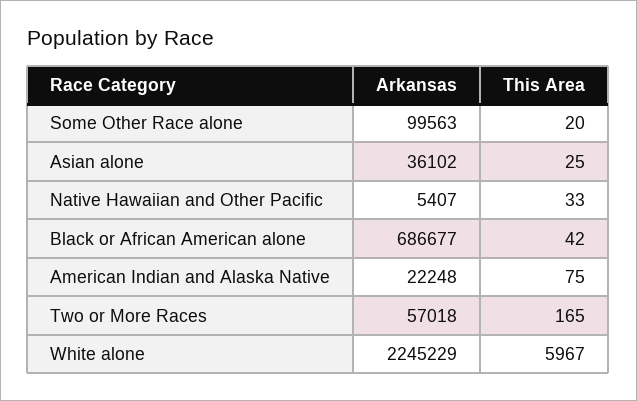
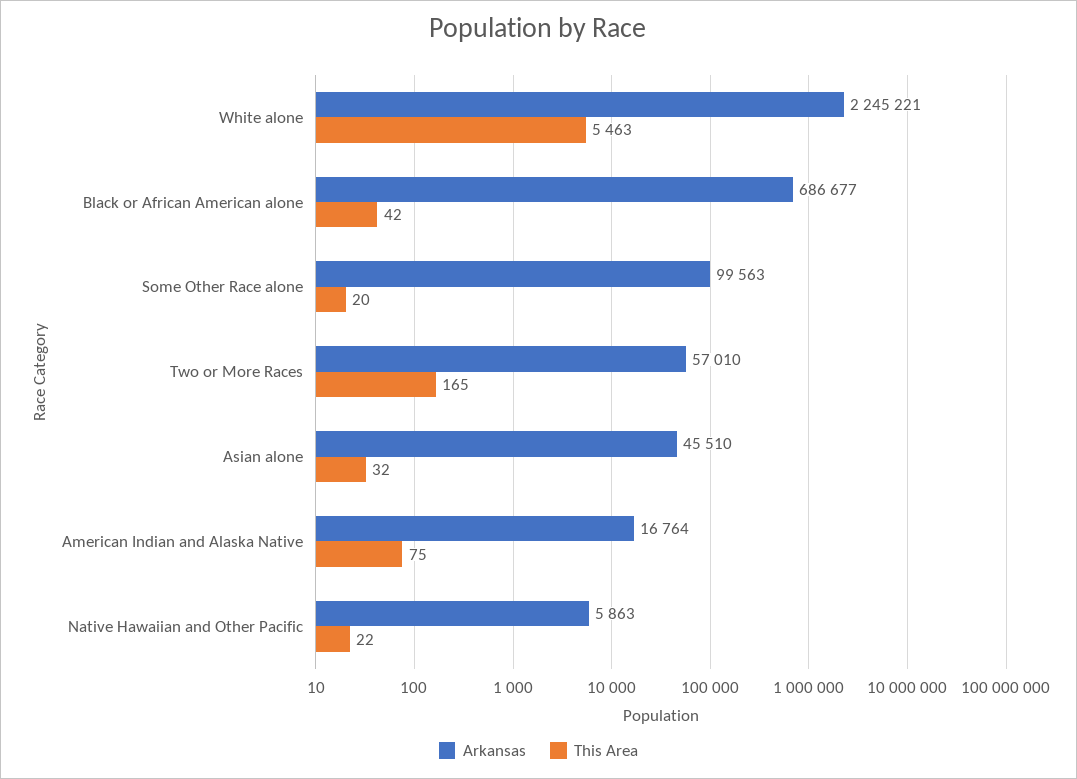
Arkansas, Asian alone: 36102 -> 45510
This Area, Asian alone: 25 -> 32
Arkansas, Native Hawaiian and Other Pacific: 5407 -> 5863
This Area, Native Hawaiian and Other Pacific: 33 -> 22
Arkansas, American Indian and Alaska Native: 22248 -> 16764
Arkansas, Two or More Races: 57018 -> 57010
Arkansas, White alone: 2245229 -> 2245221
This Area, White alone: 5967 -> 5463

